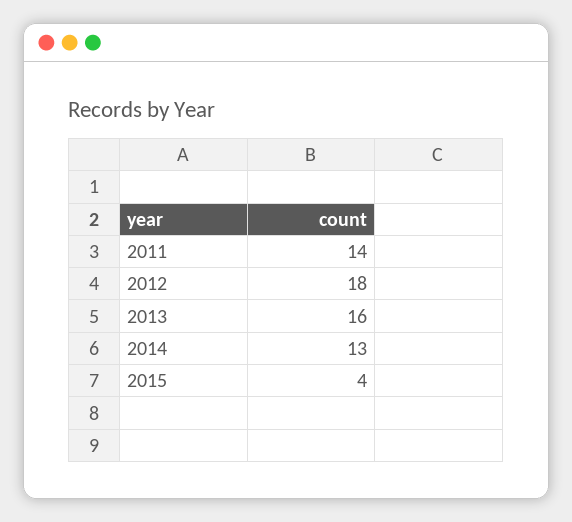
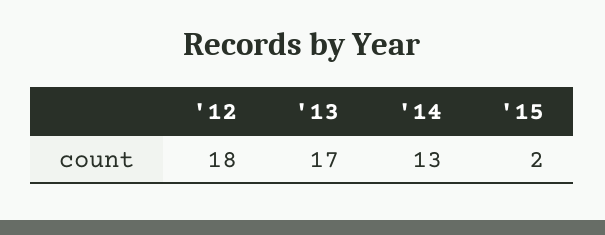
2011: 14 -> none
2013: 16 -> 17
2015: 4 -> 2

